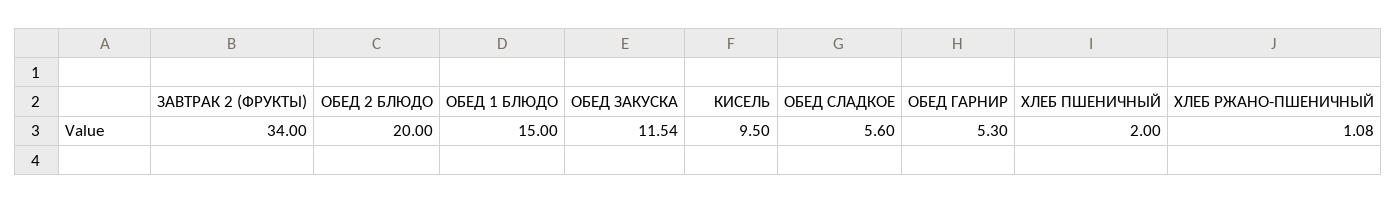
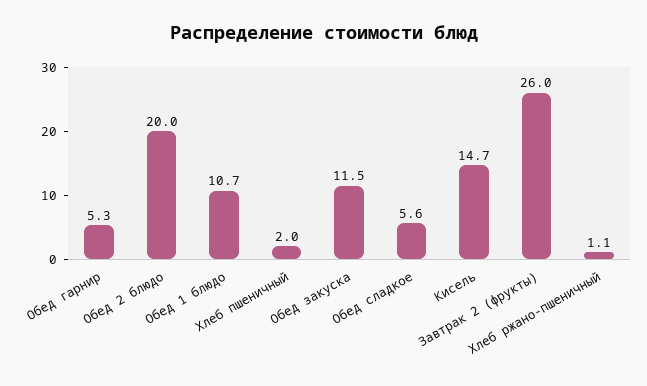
ЗАВТРАК 2 (ФРУКТЫ): 34 -> 26
ОБЕД 1 БЛЮДО: 15 -> 10.7
КИСЕЛЬ: 9.5 -> 14.7

